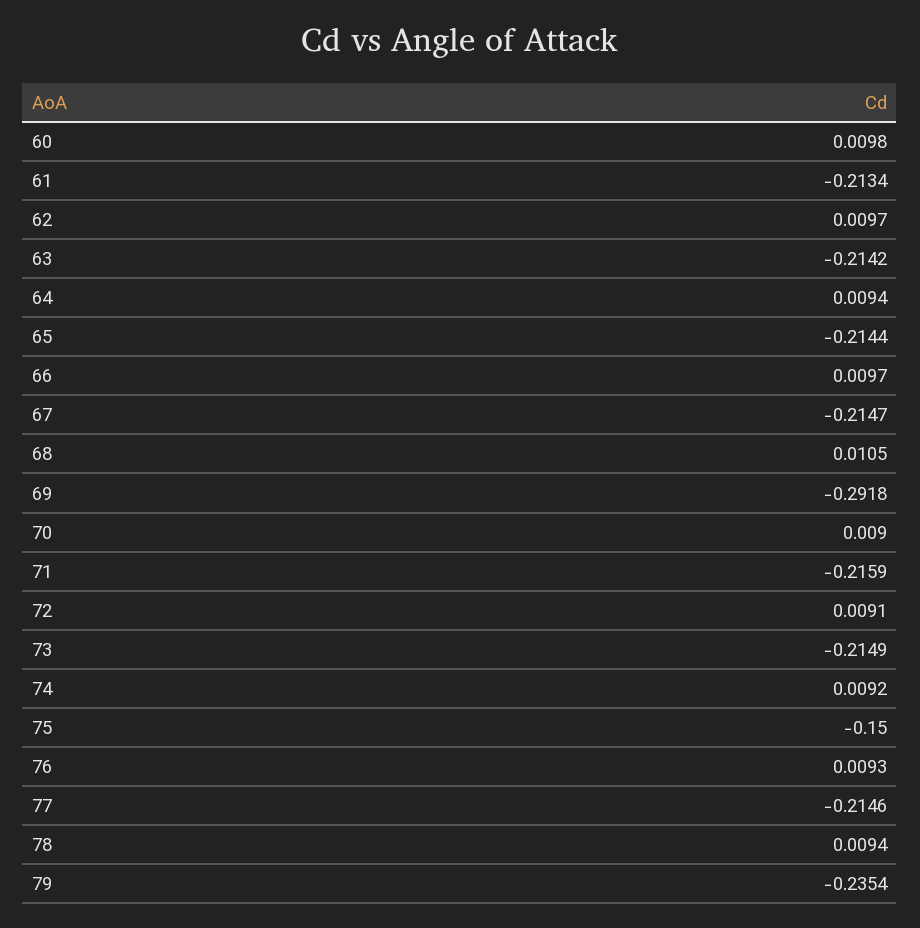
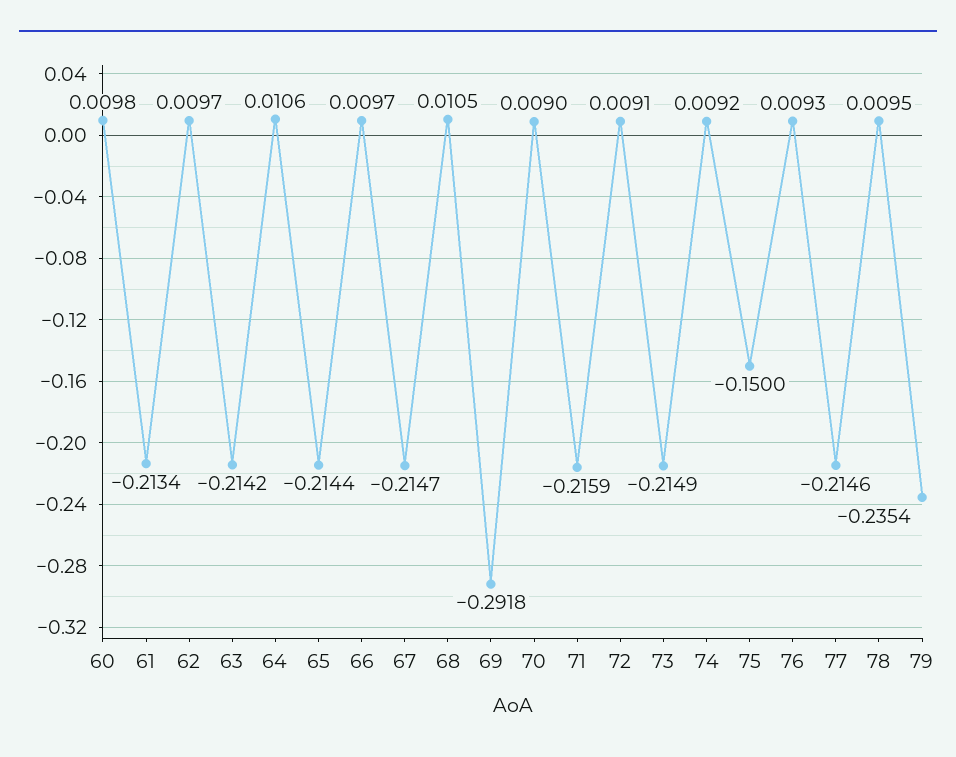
64: 0.0094 -> 0.0106
78: 0.0094 -> 0.0095

